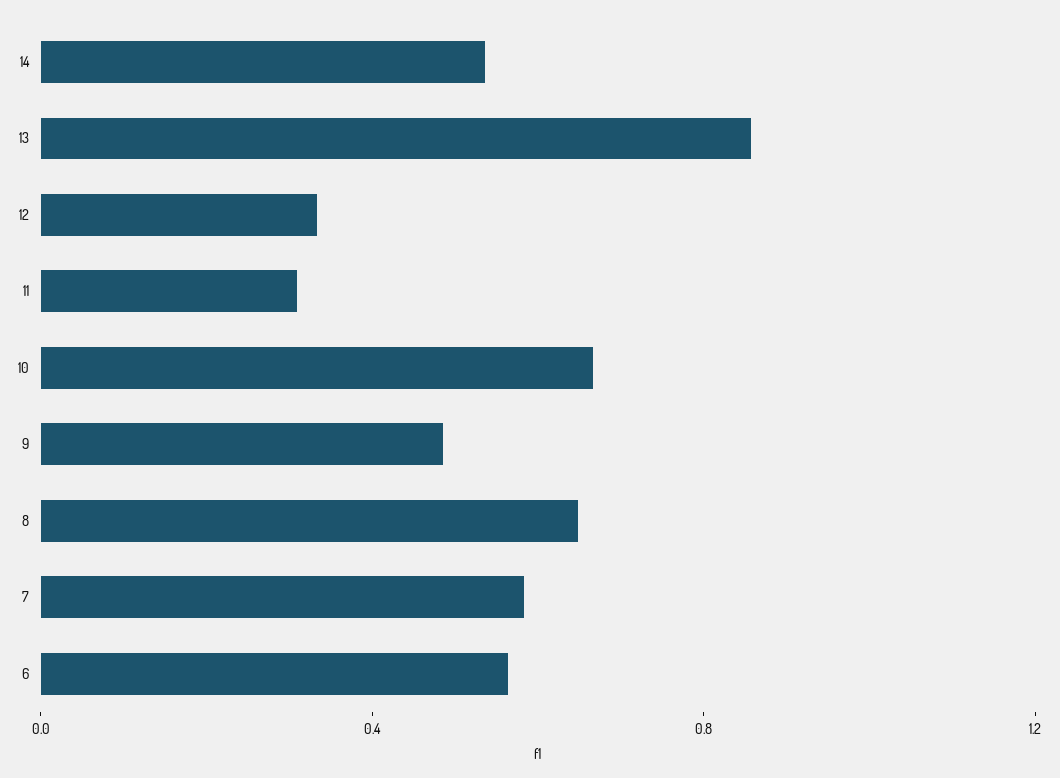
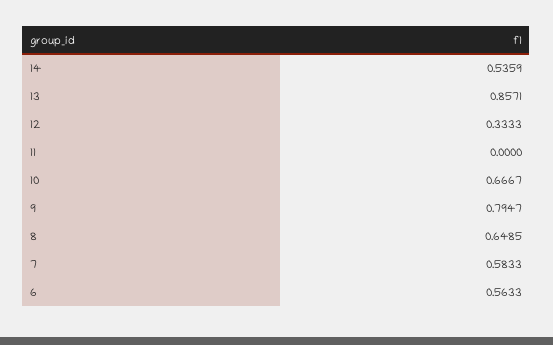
11: 0.3 -> 0
9: 0.5 -> 0.7947

